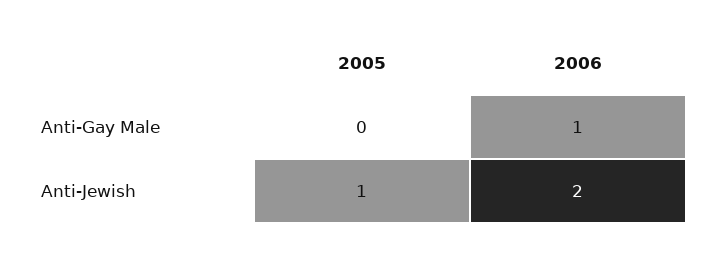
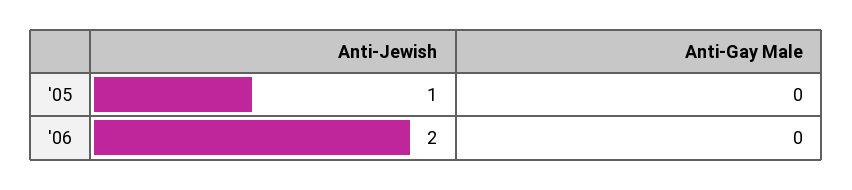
2006, Anti-Gay Male: 1 -> 0

